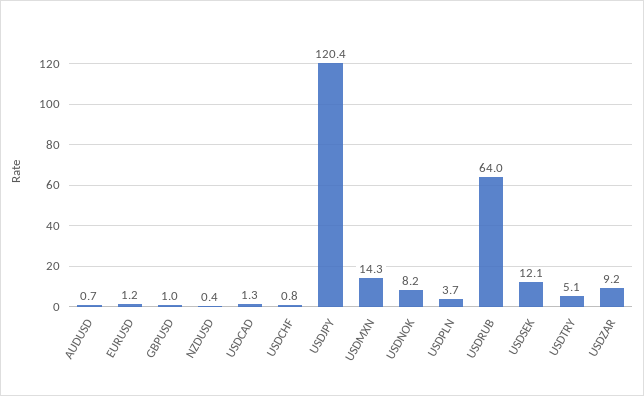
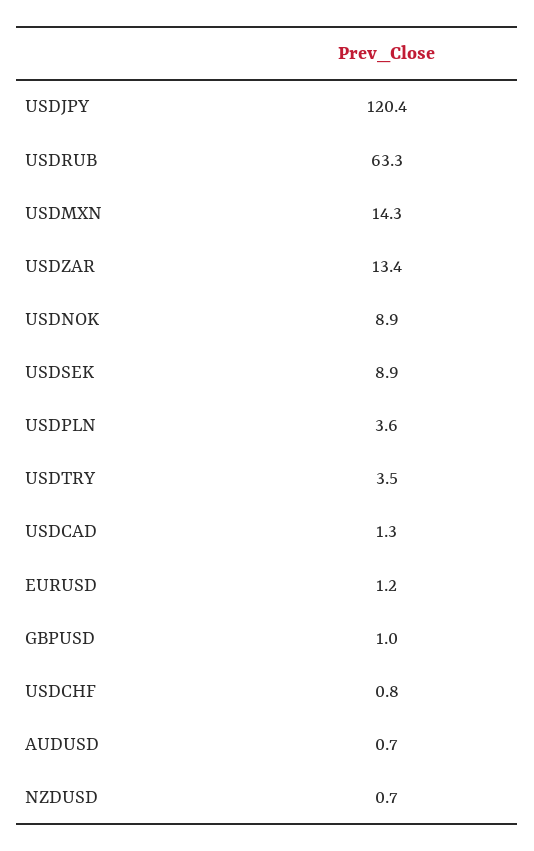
NZDUSD: 0.4 -> 0.7
USDNOK: 8.2 -> 8.9
USDPLN: 3.7 -> 3.6
USDRUB: 64 -> 63.3
USDSEK: 12.1 -> 8.9
USDTRY: 5.1 -> 3.5
USDZAR: 9.2 -> 13.4

